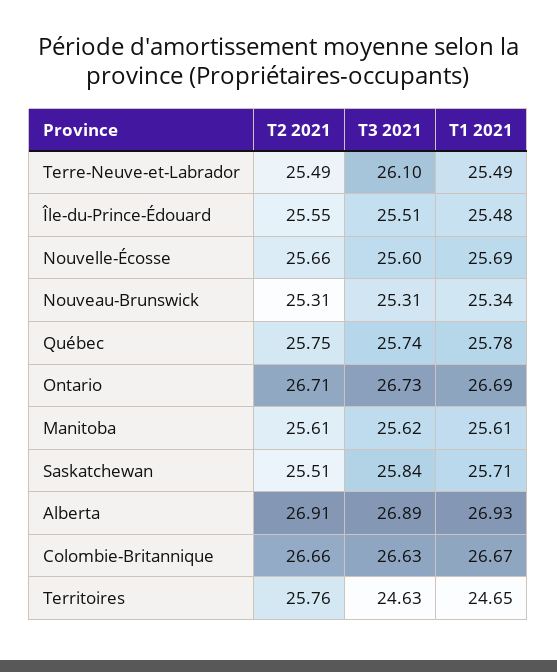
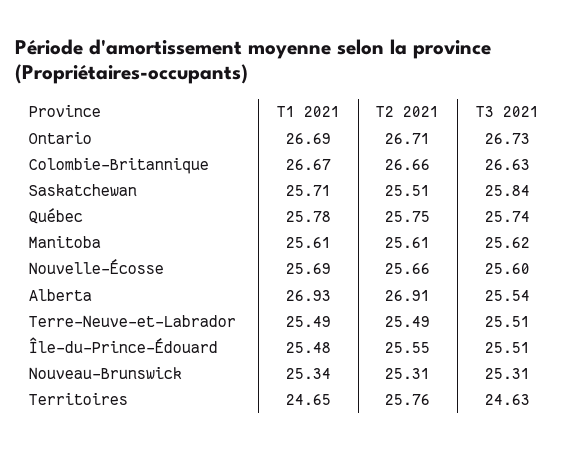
T3 2021, Terre-Neuve-et-Labrador: 26.1 -> 25.51
T3 2021, Alberta: 26.89 -> 25.54

